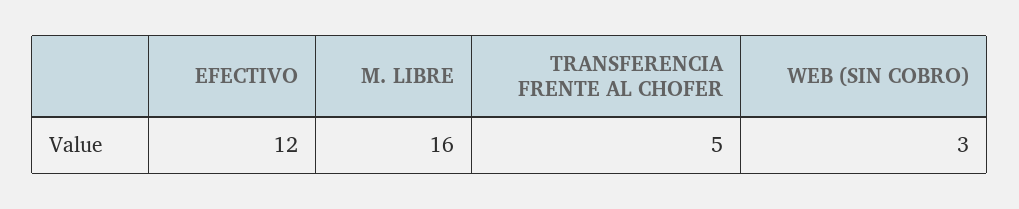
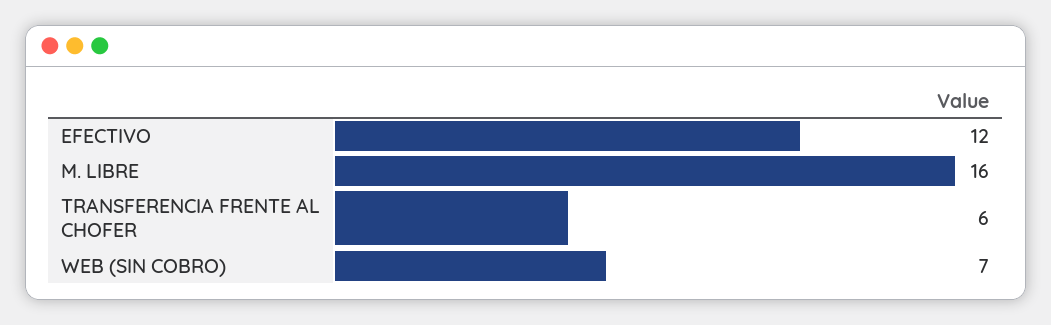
TRANSFERENCIA FRENTE AL CHOFER: 5 -> 6
WEB (SIN COBRO): 3 -> 7

